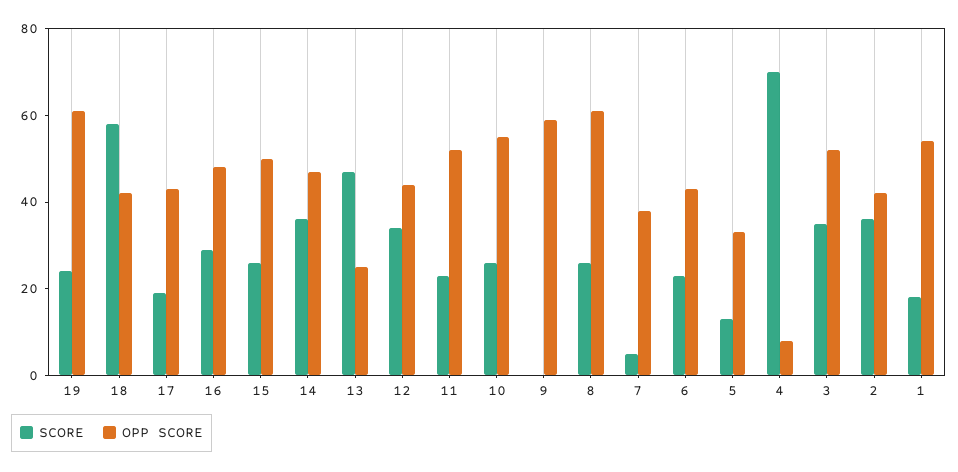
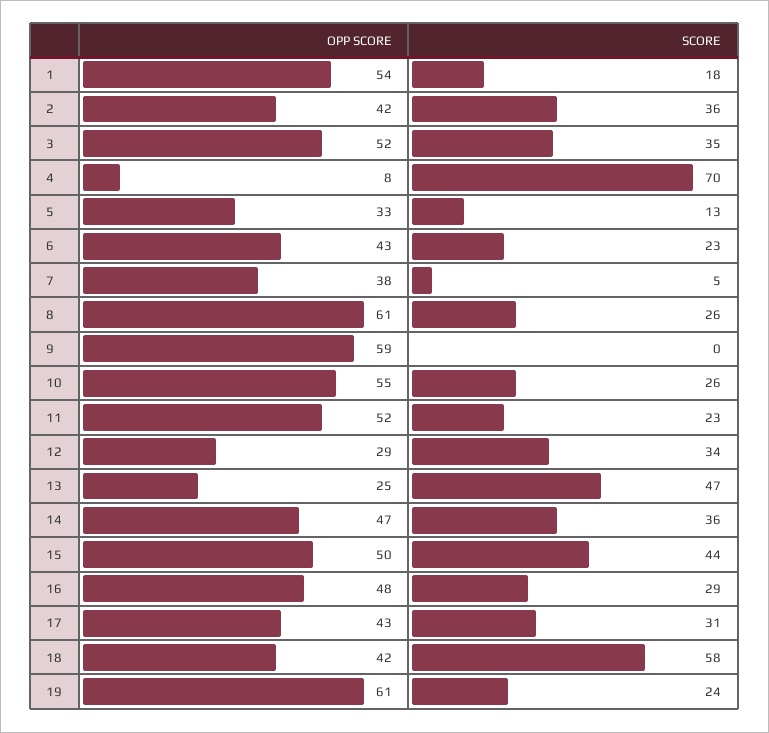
SCORE, 17: 20 -> 31
SCORE, 15: 25 -> 44
OPP SCORE, 12: 45 -> 29

